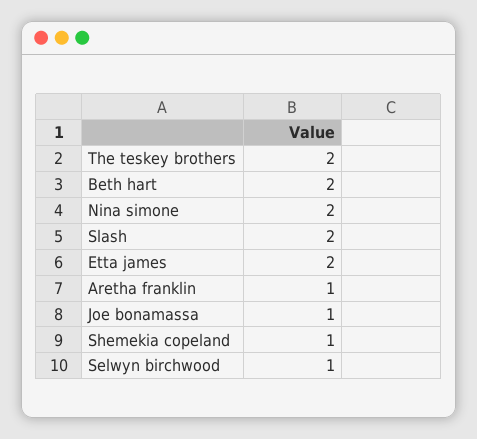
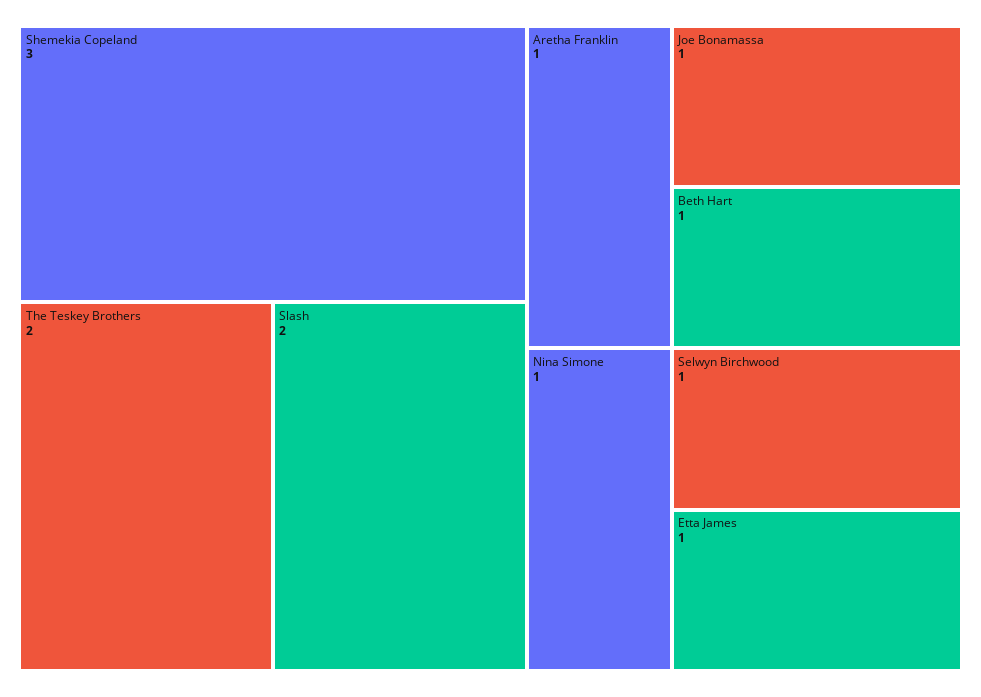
Beth hart: 2 -> 1
Nina simone: 2 -> 1
Etta james: 2 -> 1
Shemekia copeland: 1 -> 3

